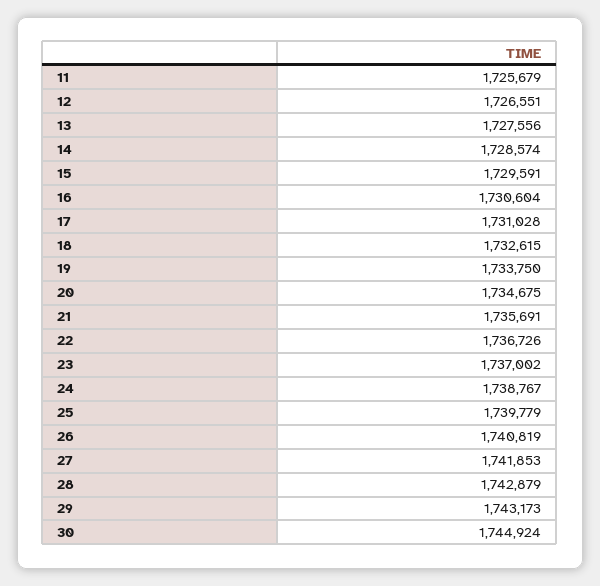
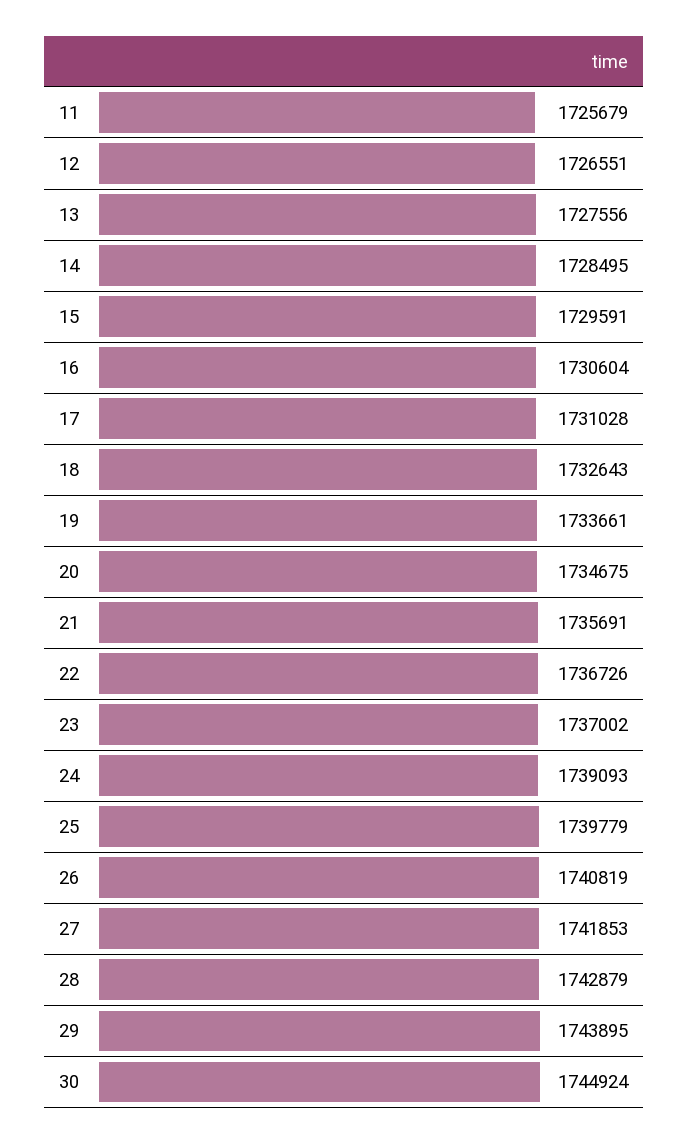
14: 1728574 -> 1728495
18: 1732615 -> 1732643
19: 1733750 -> 1733661
24: 1738767 -> 1739093
29: 1743173 -> 1743895

